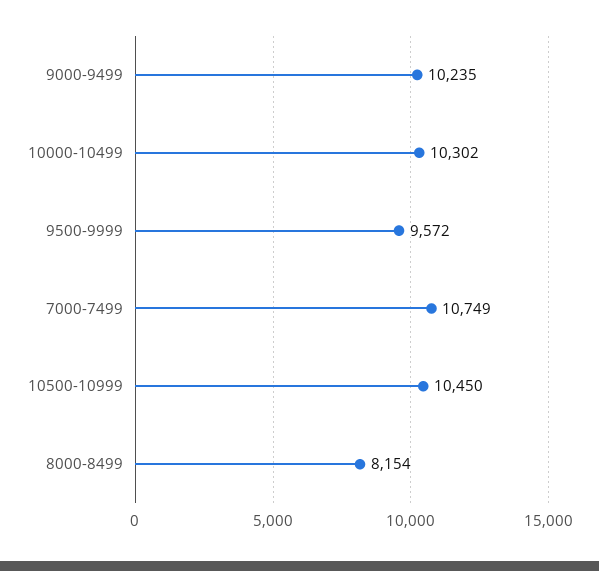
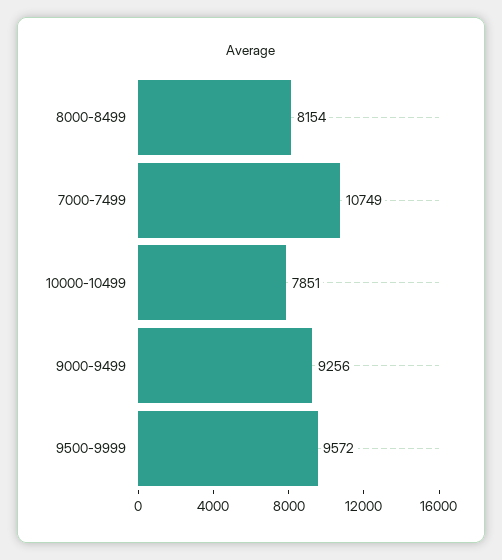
9000-9499: 10235 -> 9256
10000-10499: 10302 -> 7851
10500-10999: 10450 -> none

